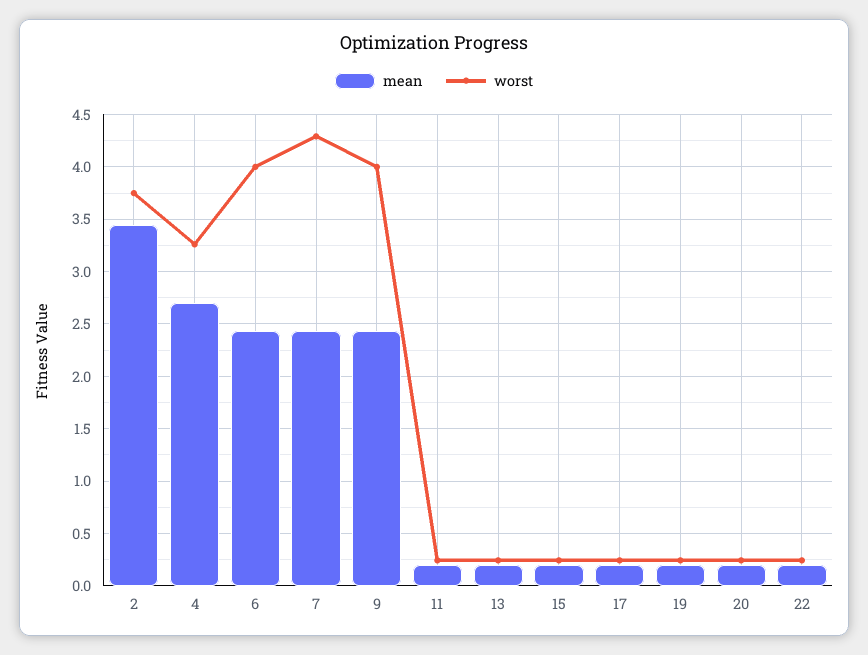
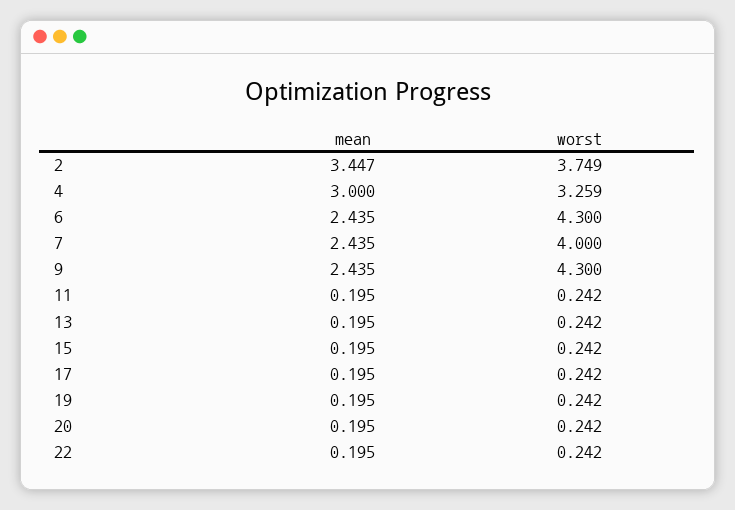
mean, 4: 2.7 -> 3
worst, 6: 4 -> 4.3
worst, 7: 4.3 -> 4
worst, 9: 4 -> 4.3

